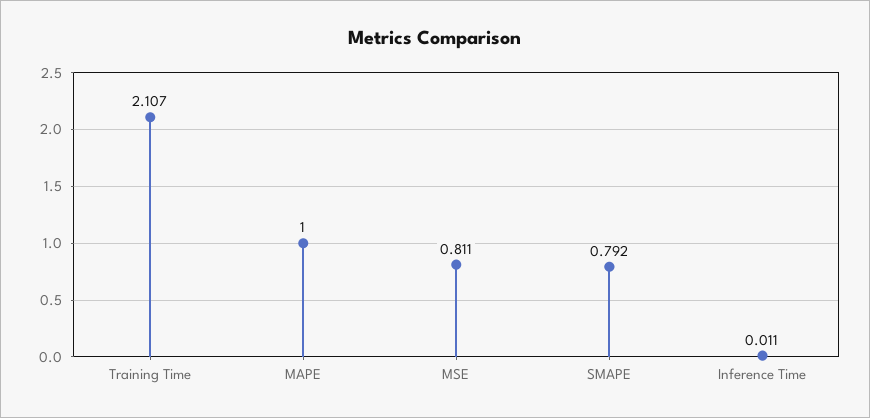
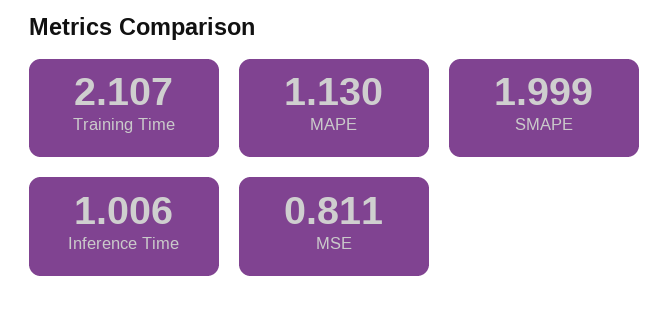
MAPE: 1 -> 1.13
SMAPE: 0.792 -> 1.999
Inference Time: 0.011 -> 1.006

